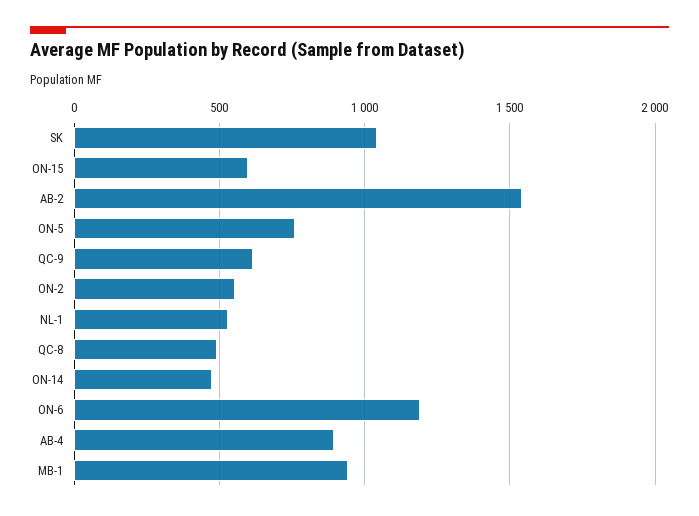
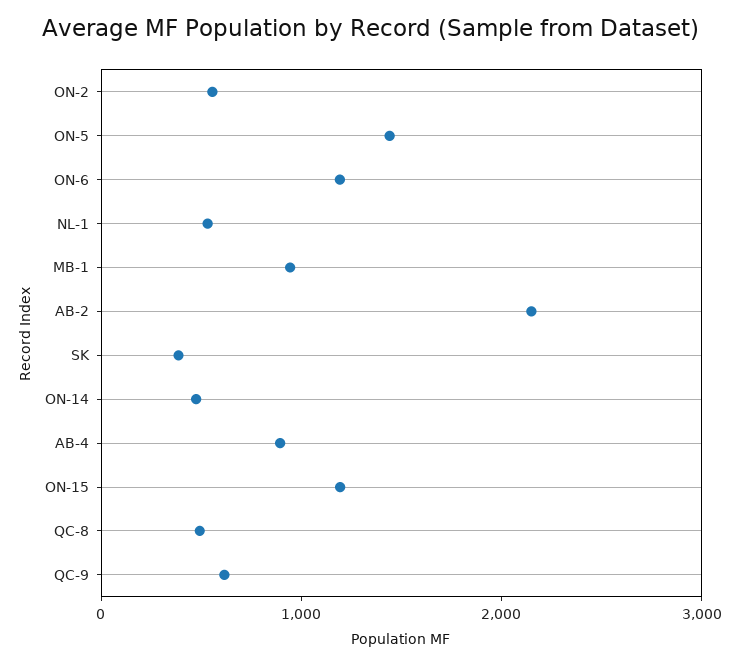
SK: 1050 -> 400
ON-15: 600 -> 1200
AB-2: 1550 -> 2200
ON-5: 750 -> 1400

